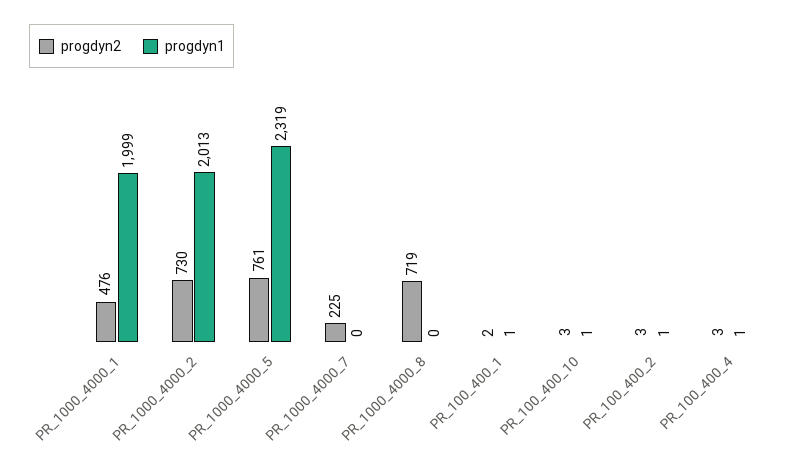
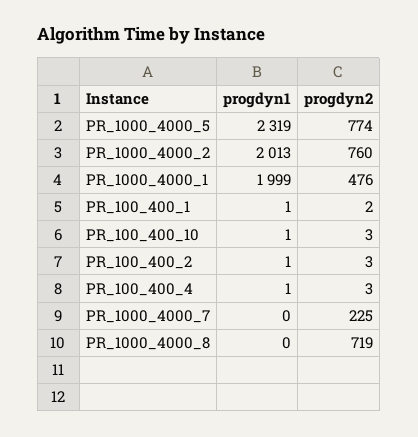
progdyn2, PR_1000_4000_2: 730 -> 760
progdyn2, PR_1000_4000_5: 761 -> 774

